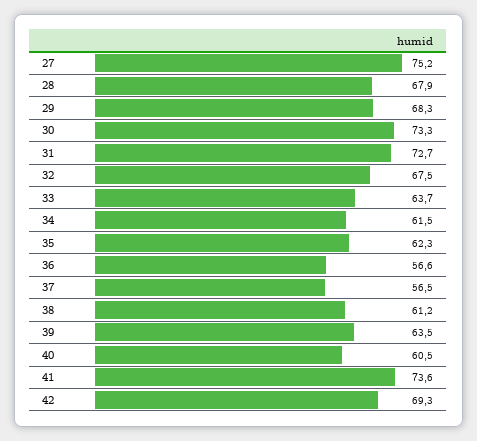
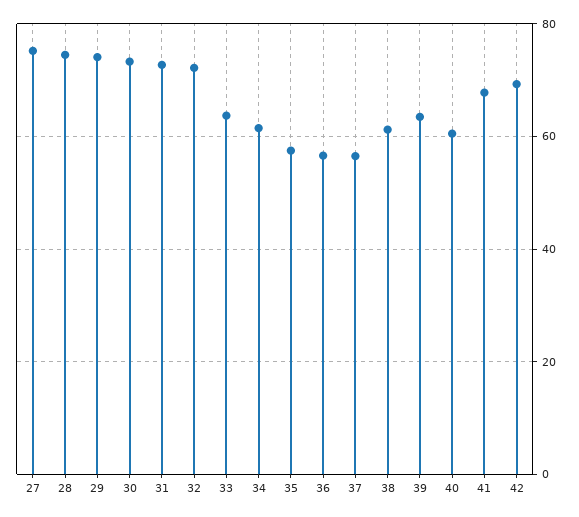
28: 67.9 -> 74
29: 68.3 -> 74
32: 67.5 -> 72
35: 62.3 -> 58
41: 73.6 -> 68

